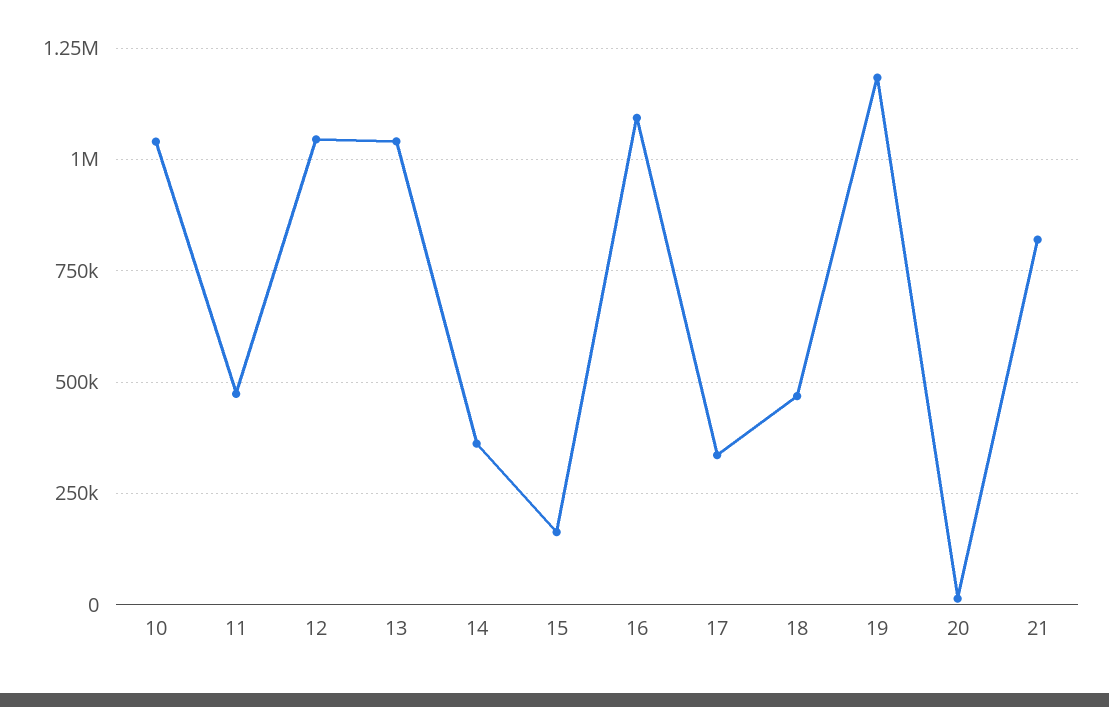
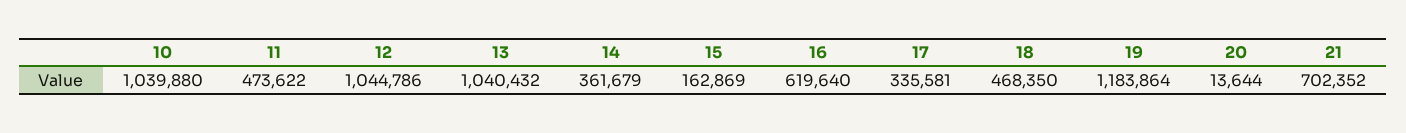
16: 1100000 -> 619640
21: 825000 -> 702352

